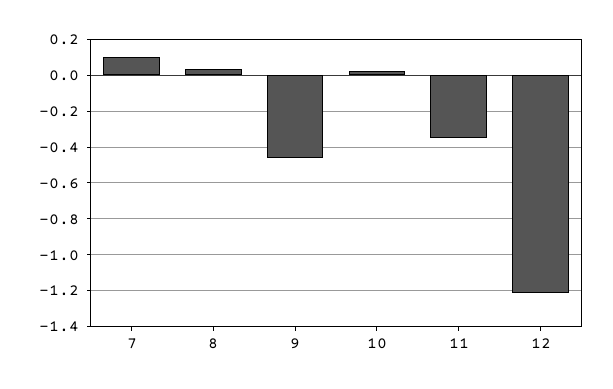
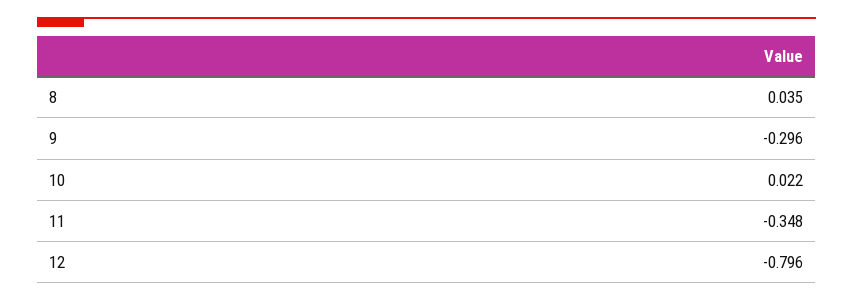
7: 0.1 -> none
9: -0.45 -> -0.296
12: -1.2 -> -0.796

